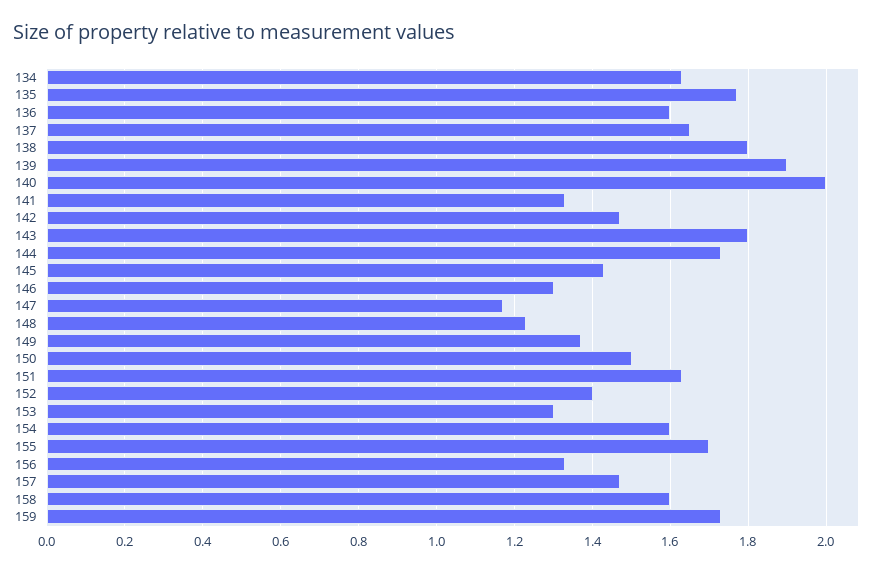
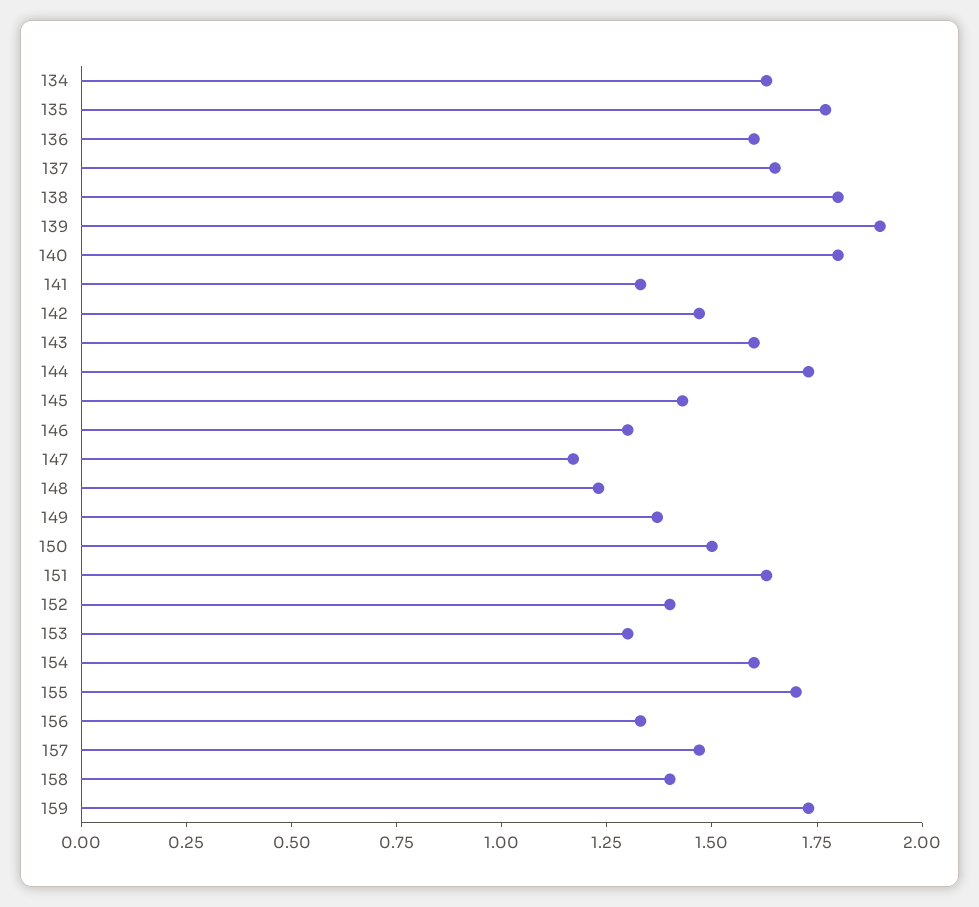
140: 2 -> 1.8
143: 1.8 -> 1.6
158: 1.6 -> 1.4

